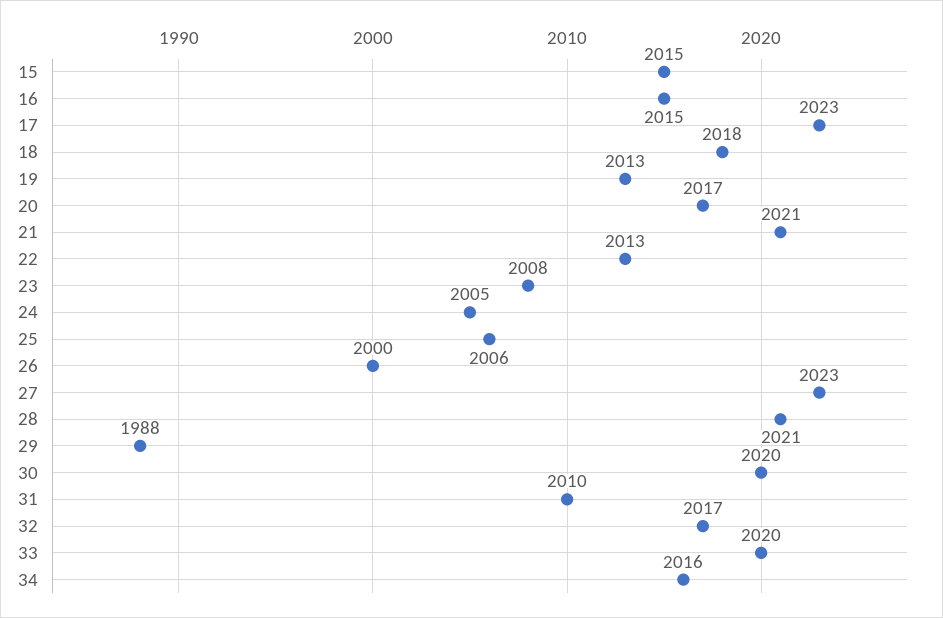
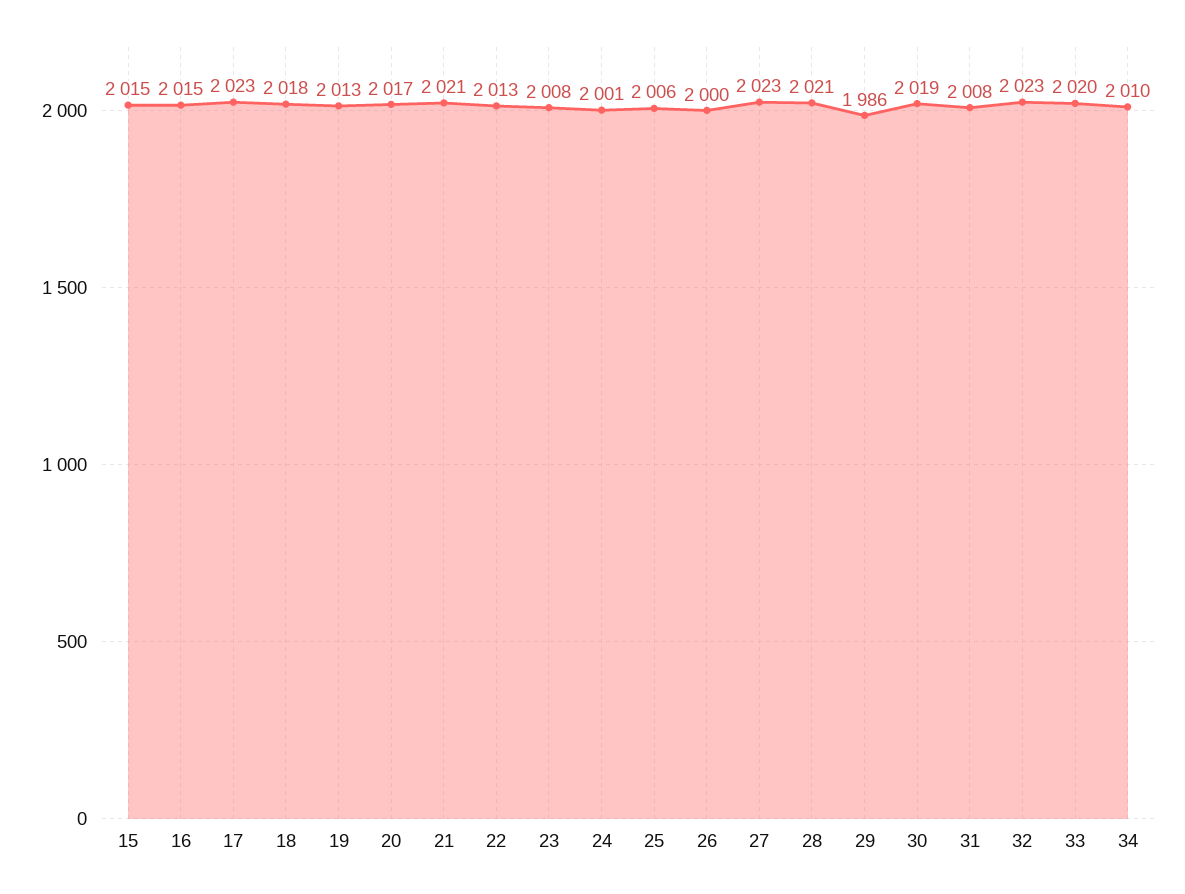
24: 2005 -> 2001
29: 1988 -> 1986
30: 2020 -> 2019
31: 2010 -> 2008
32: 2017 -> 2023
34: 2016 -> 2010

